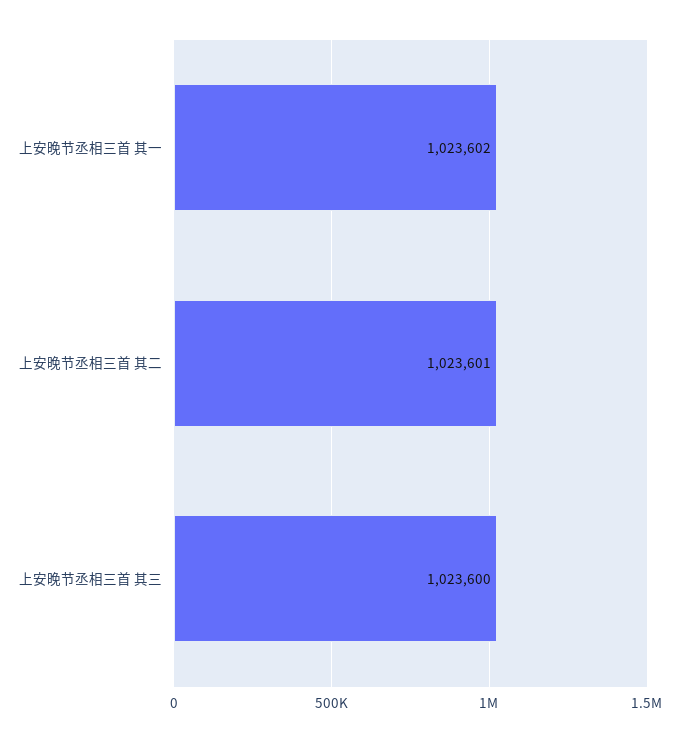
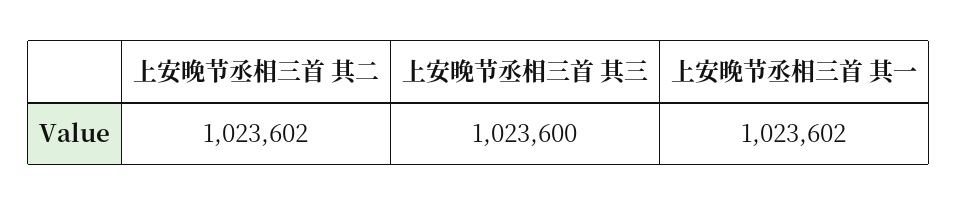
上安晚节丞相三首 其二: 1023601 -> 1023602

